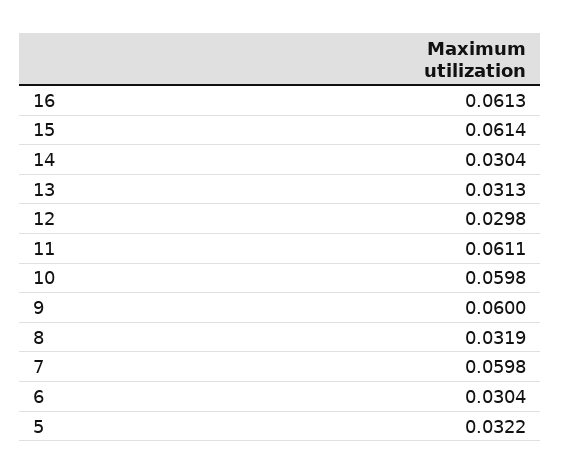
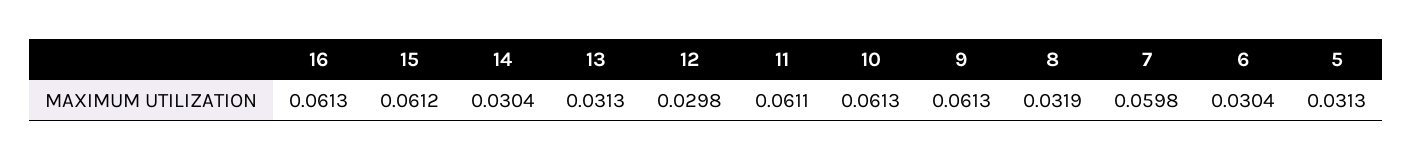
15: 0.0614 -> 0.0612
10: 0.0598 -> 0.0613
9: 0.06 -> 0.0613
5: 0.0322 -> 0.0313

